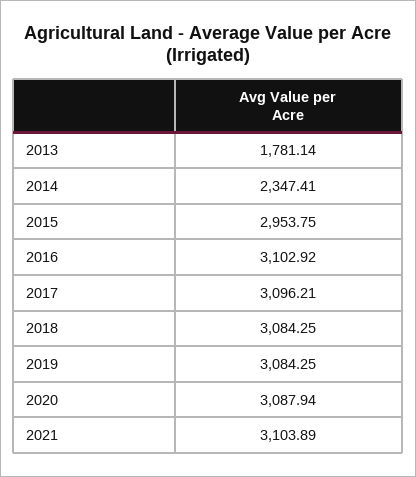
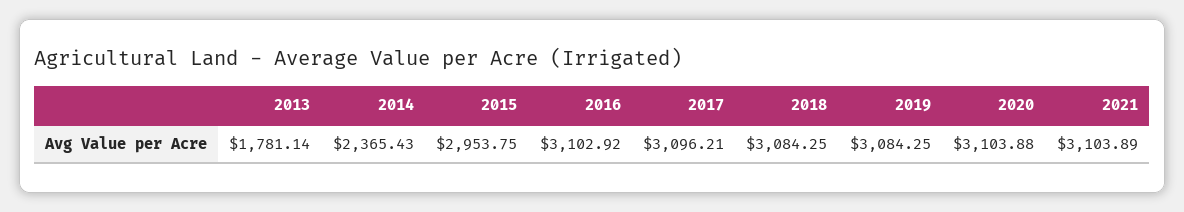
2014: 2347.41 -> 2365.43
2020: 3087.94 -> 3103.88

